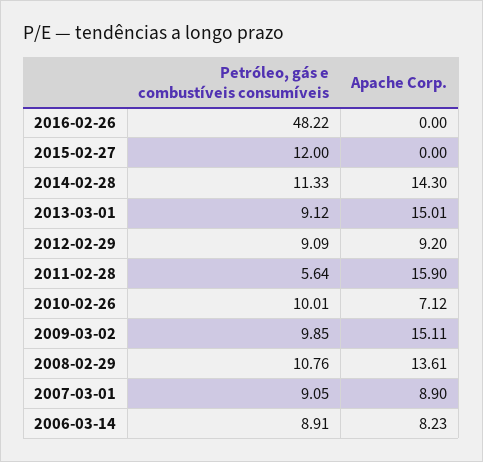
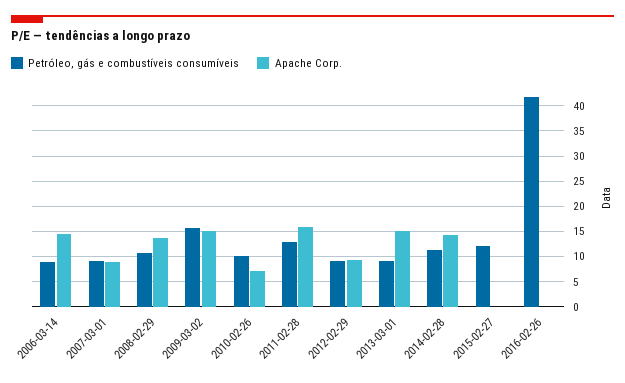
Petróleo, gás e combustíveis consumíveis, 2016-02-26: 48.22 -> 42.5
Petróleo, gás e combustíveis consumíveis, 2011-02-28: 5.64 -> 12.5
Petróleo, gás e combustíveis consumíveis, 2009-03-02: 9.85 -> 15
Apache Corp., 2006-03-14: 8.23 -> 15

